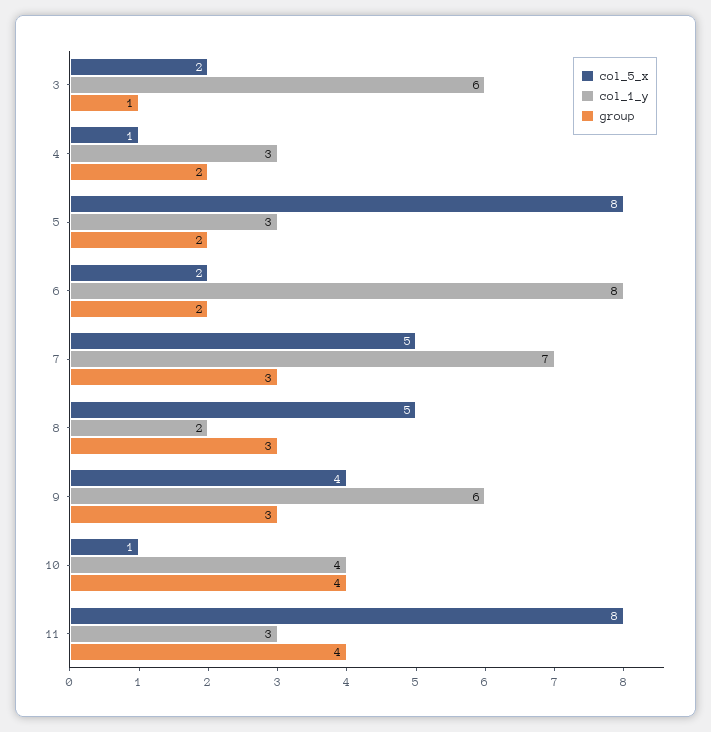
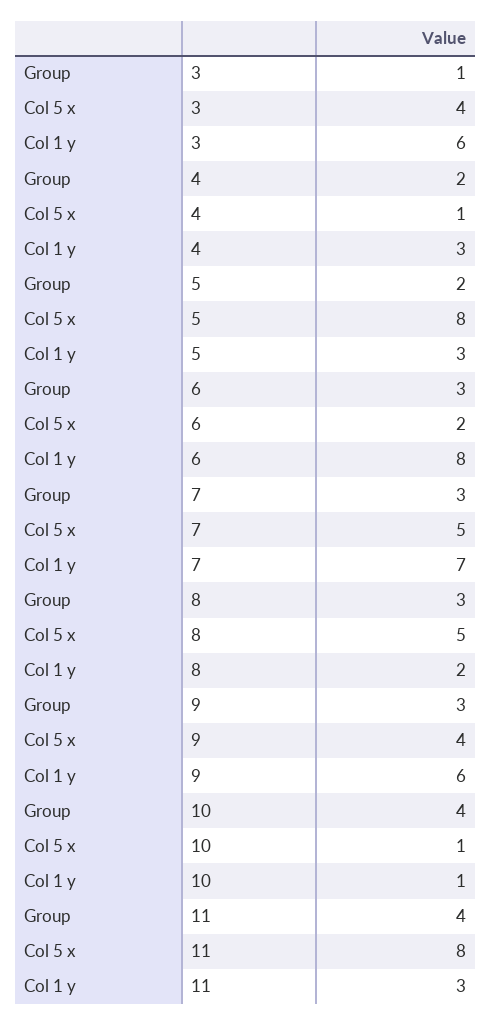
col_5_x, 3: 2 -> 4
group, 6: 2 -> 3
col_1_y, 10: 4 -> 1

